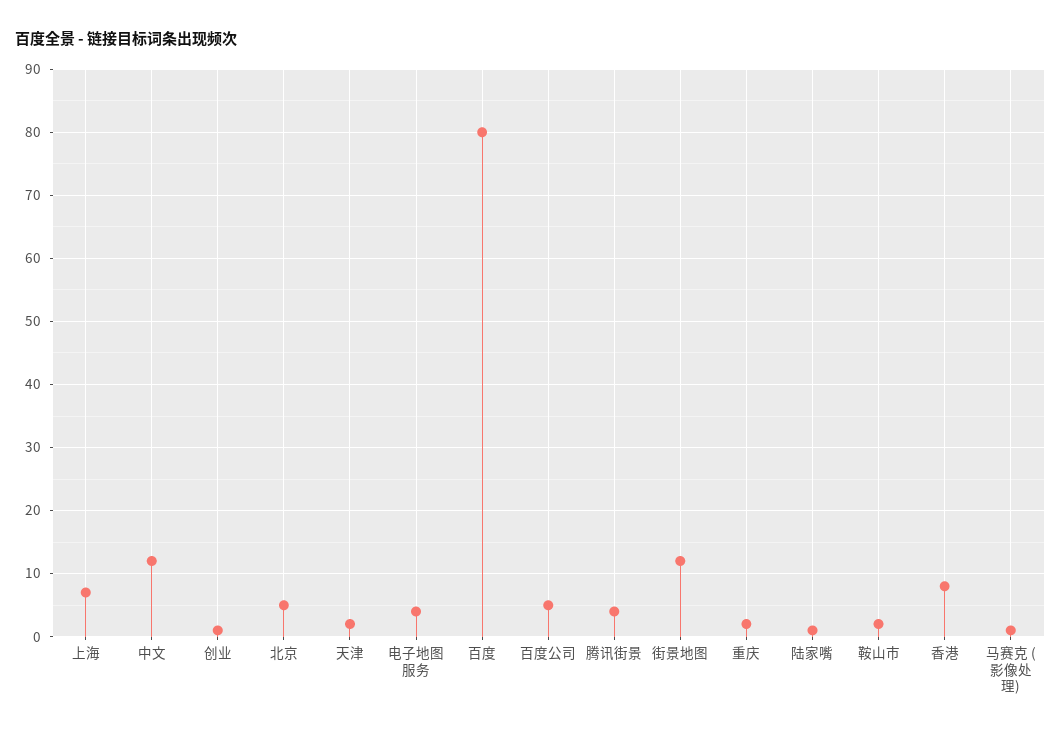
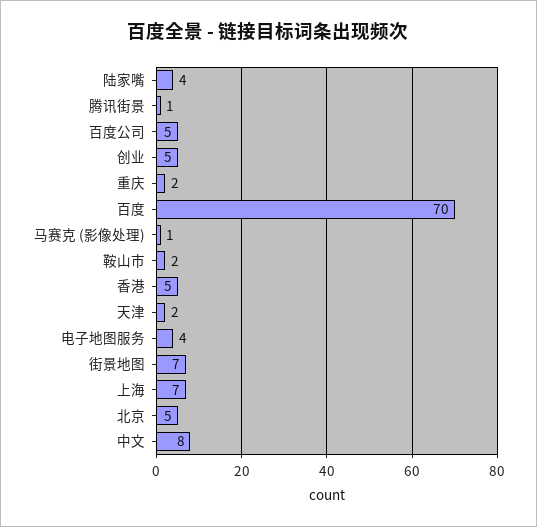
中文: 12 -> 8
创业: 1 -> 5
百度: 80 -> 70
腾讯街景: 4 -> 1
街景地图: 12 -> 7
陆家嘴: 1 -> 4
香港: 8 -> 5

